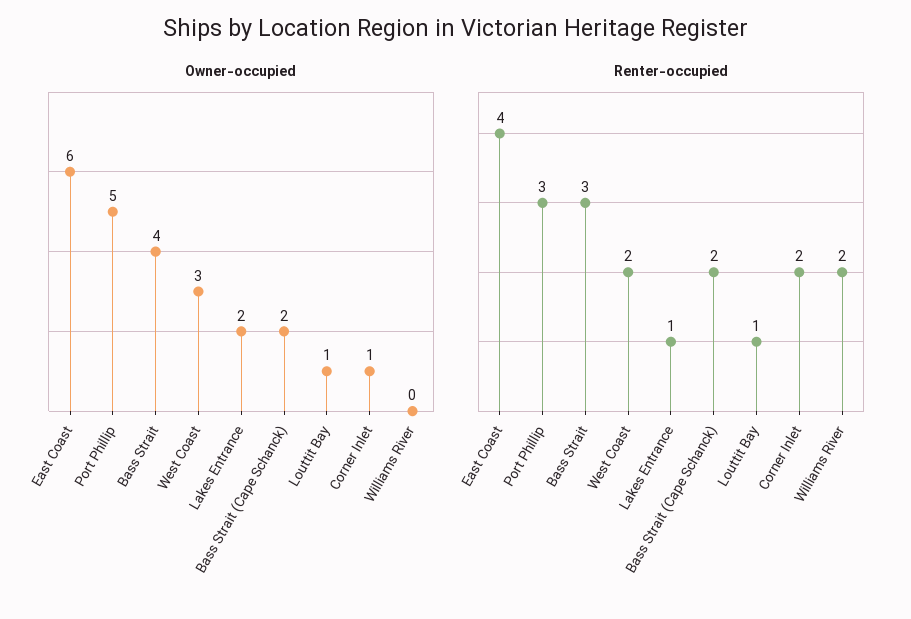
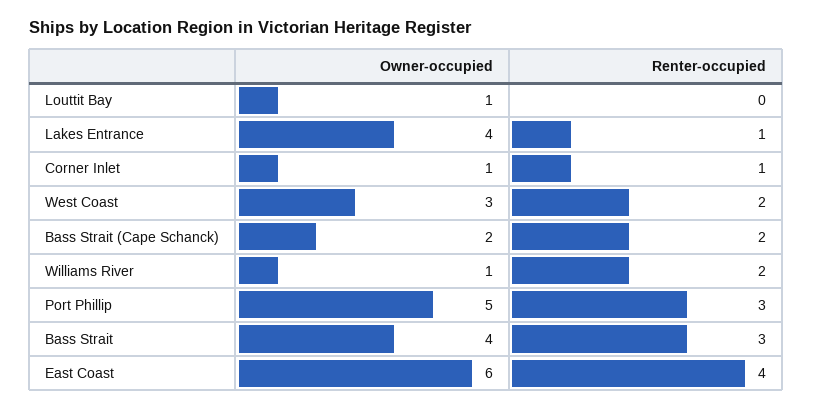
Owner-occupied, Lakes Entrance: 2 -> 4
Owner-occupied, Williams River: 0 -> 1
Renter-occupied, Louttit Bay: 1 -> 0
Renter-occupied, Corner Inlet: 2 -> 1

